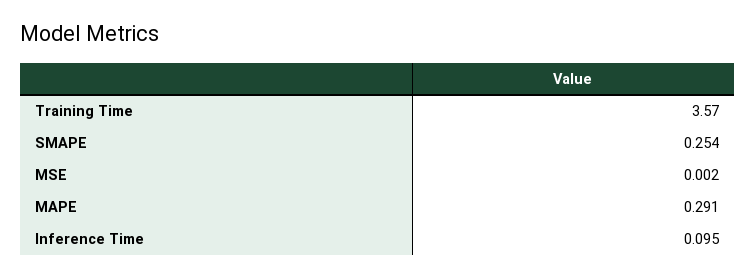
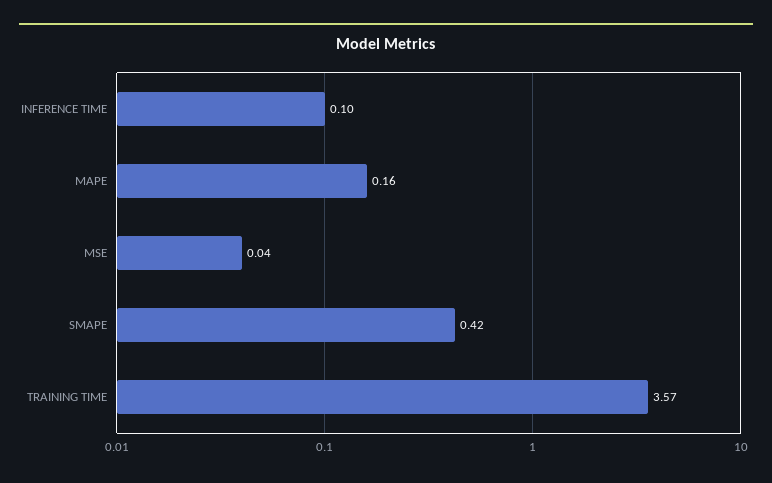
SMAPE: 0.254 -> 0.42
MSE: 0.002 -> 0.04
MAPE: 0.291 -> 0.16

